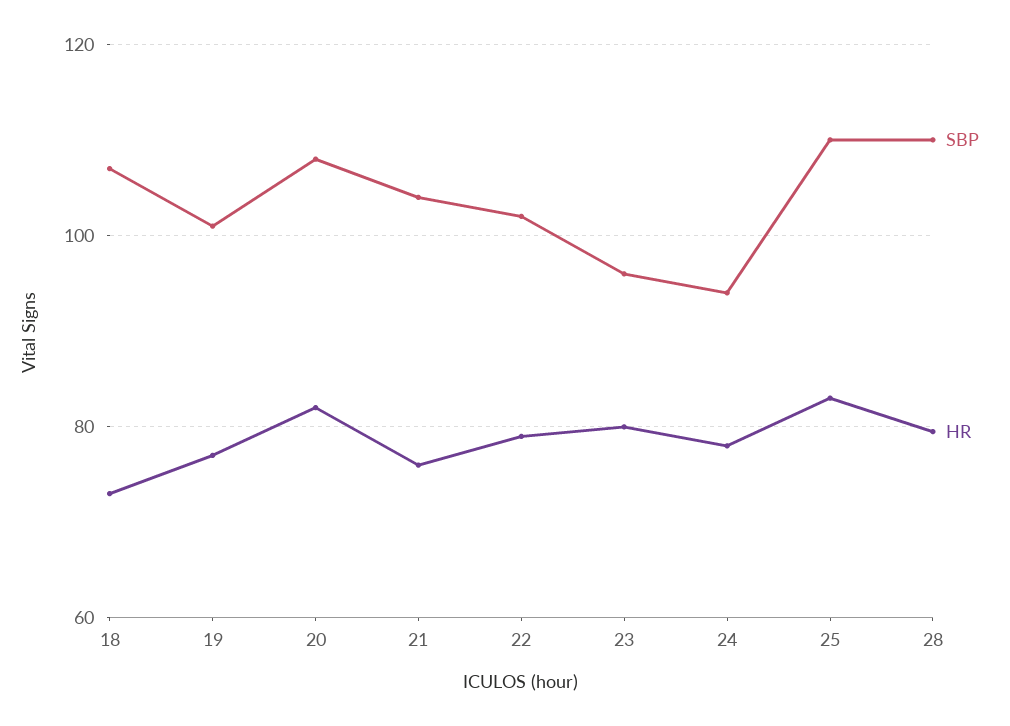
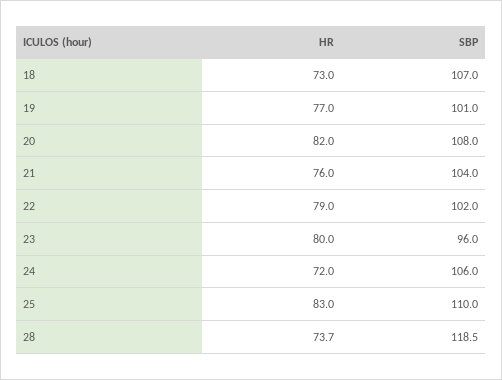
SBP, 24: 94 -> 106
HR, 24: 78 -> 72
SBP, 28: 110 -> 118.5
HR, 28: 80 -> 73.7

